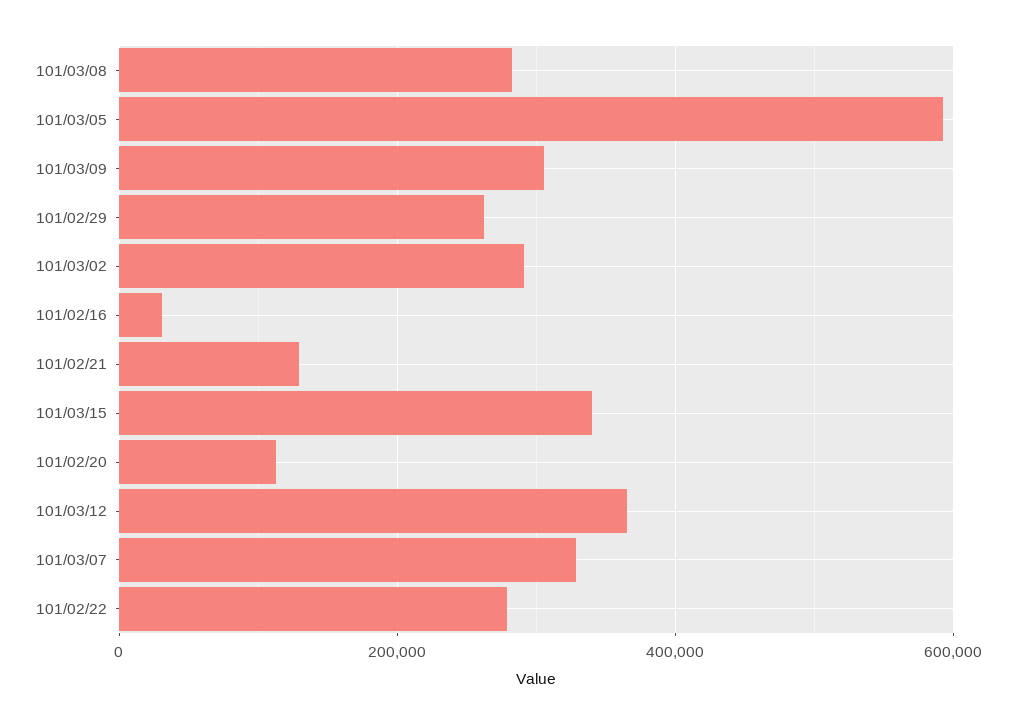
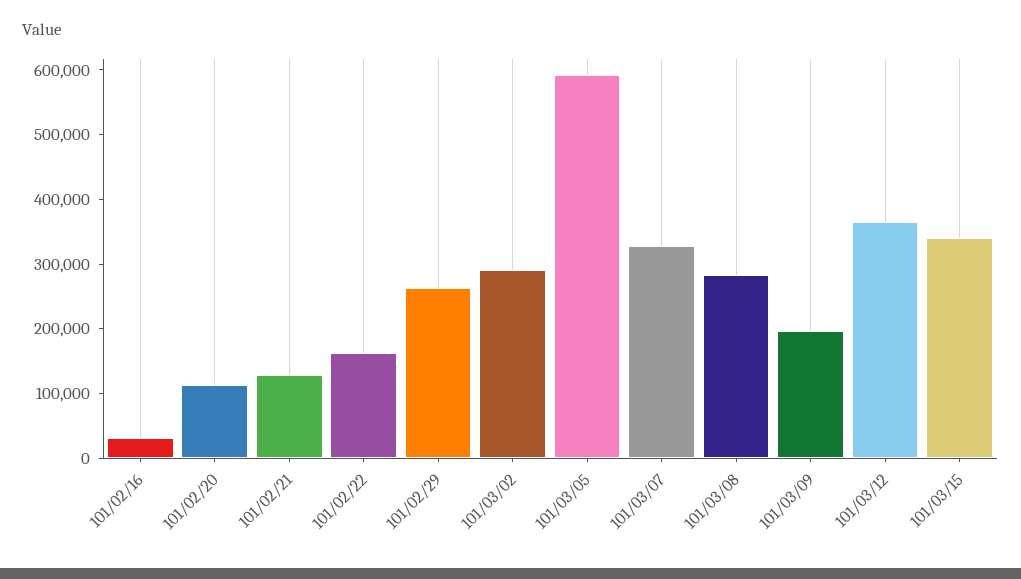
101/03/09: 300000 -> 200000
101/02/22: 280000 -> 160000

